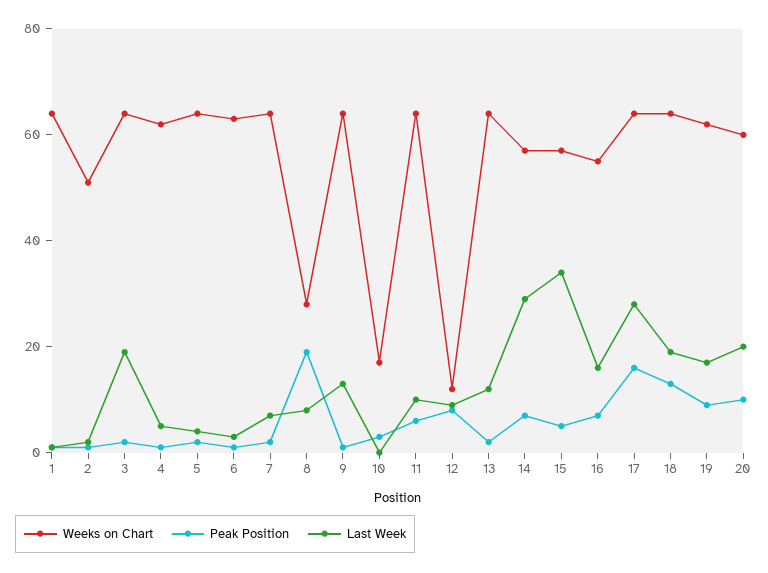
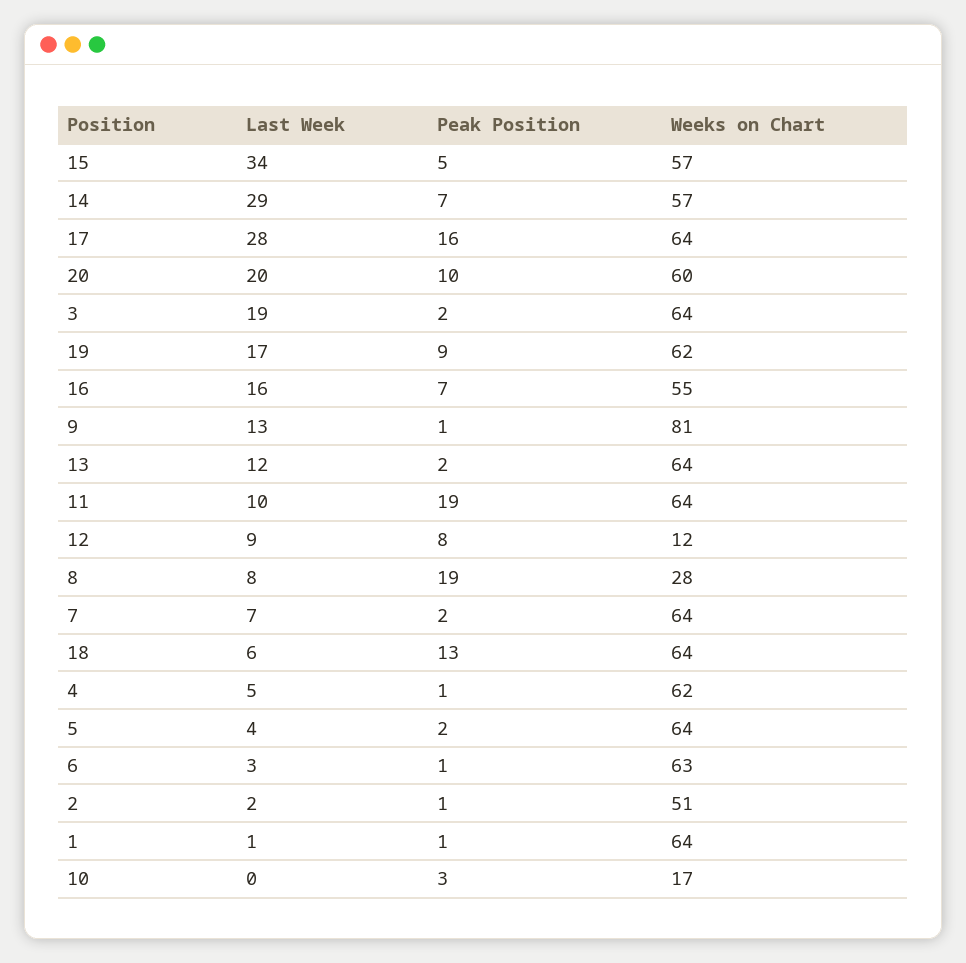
Weeks on Chart, 9: 65 -> 81
Peak Position, 11: 5 -> 19
Last Week, 18: 20 -> 6

